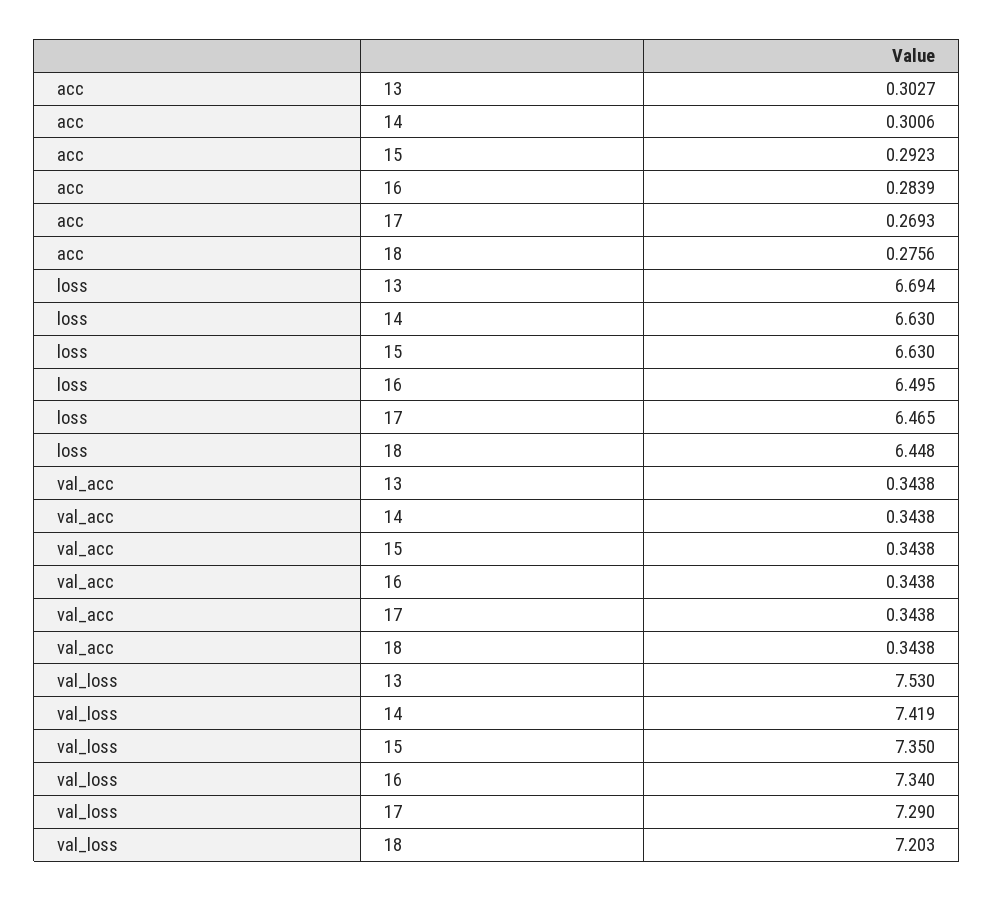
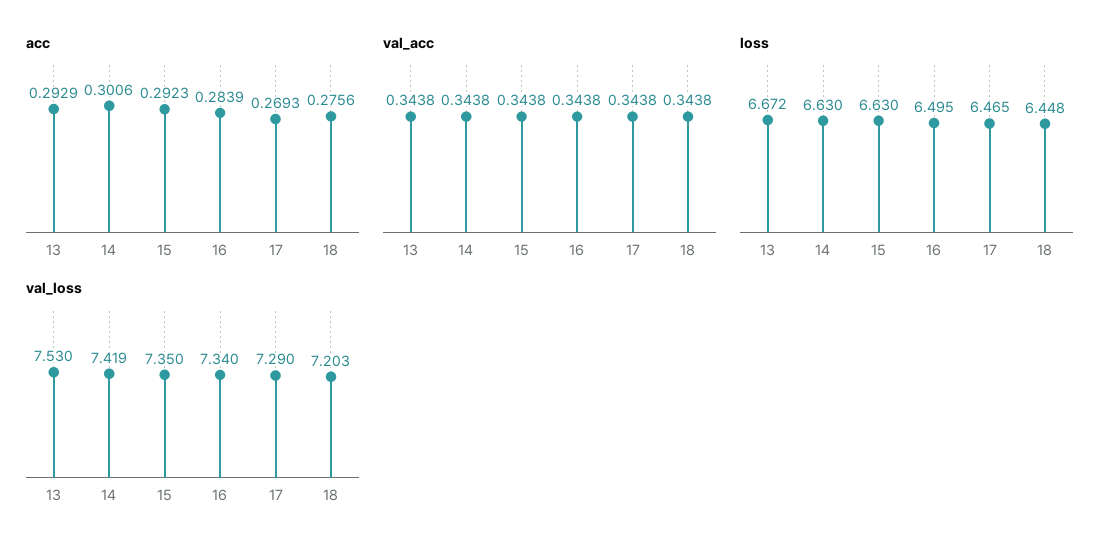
acc, 13: 0.3027 -> 0.2929
loss, 13: 6.694 -> 6.672

